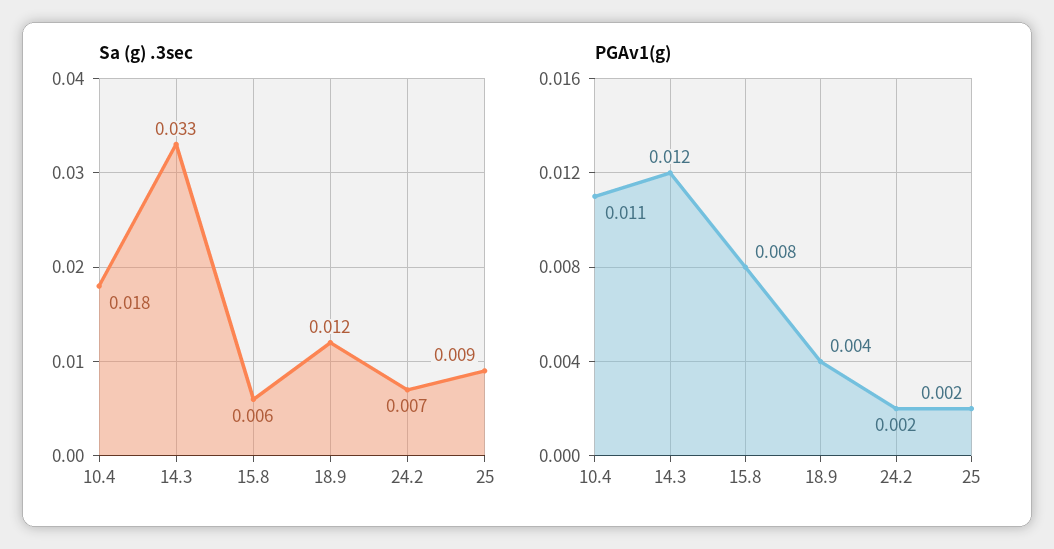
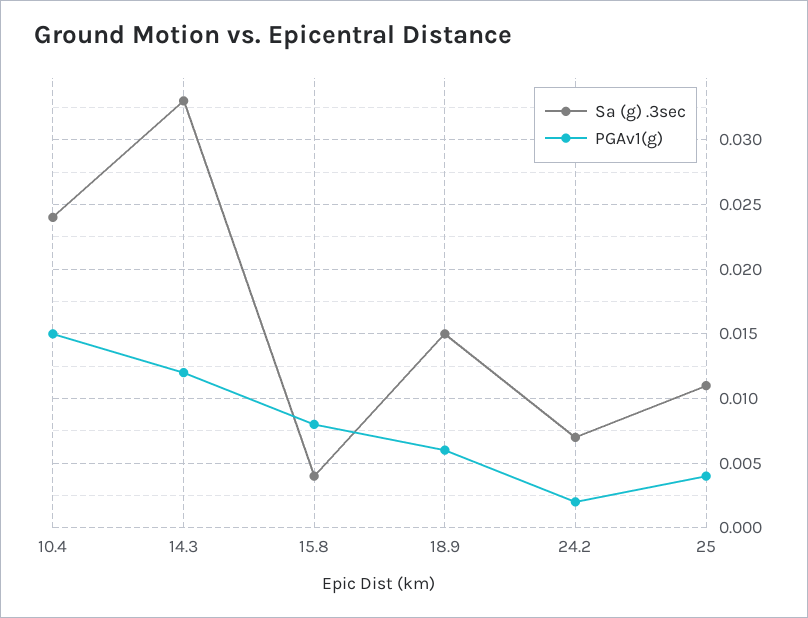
Sa (g) .3sec, 10.4: 0.018 -> 0.024
Sa (g) .3sec, 15.8: 0.006 -> 0.004
Sa (g) .3sec, 18.9: 0.012 -> 0.015
Sa (g) .3sec, 25: 0.009 -> 0.011
PGAv1(g), 10.4: 0.011 -> 0.015
PGAv1(g), 18.9: 0.004 -> 0.006
PGAv1(g), 25: 0.002 -> 0.004

